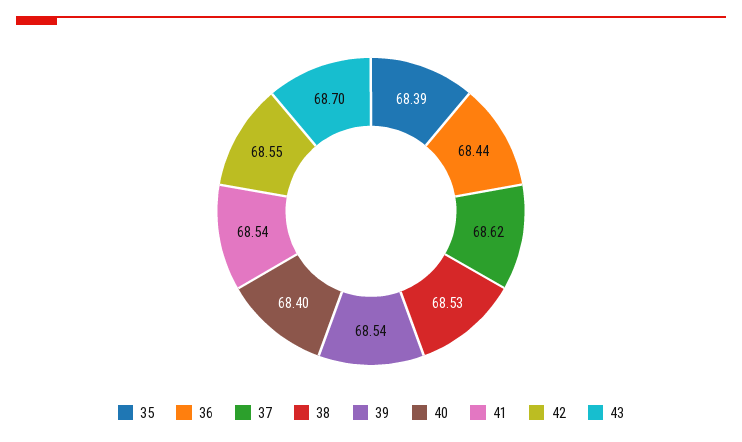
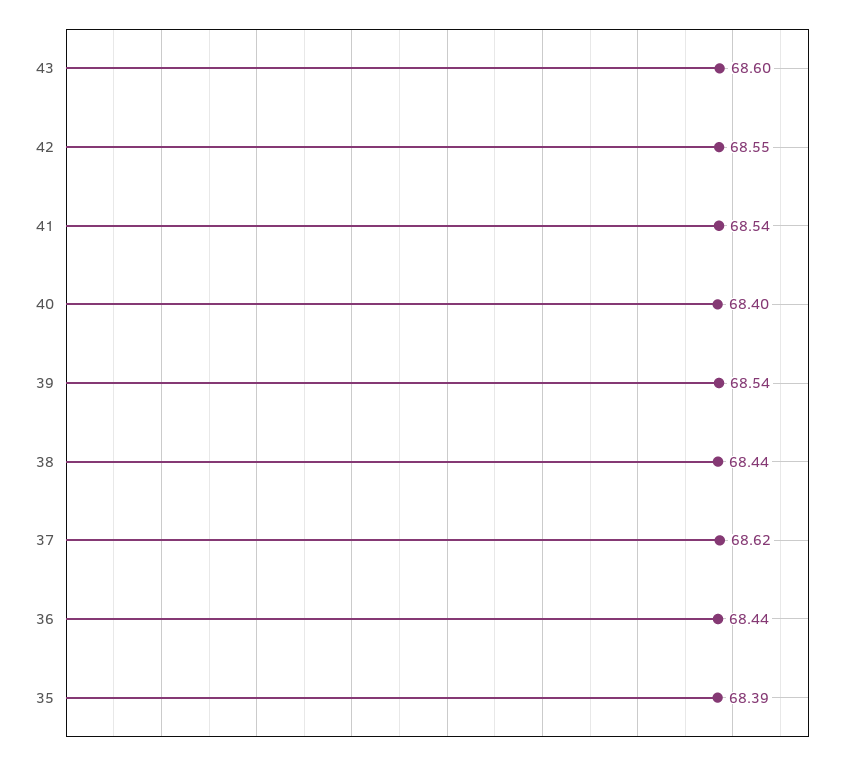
38: 68.53 -> 68.44
43: 68.7 -> 68.6

